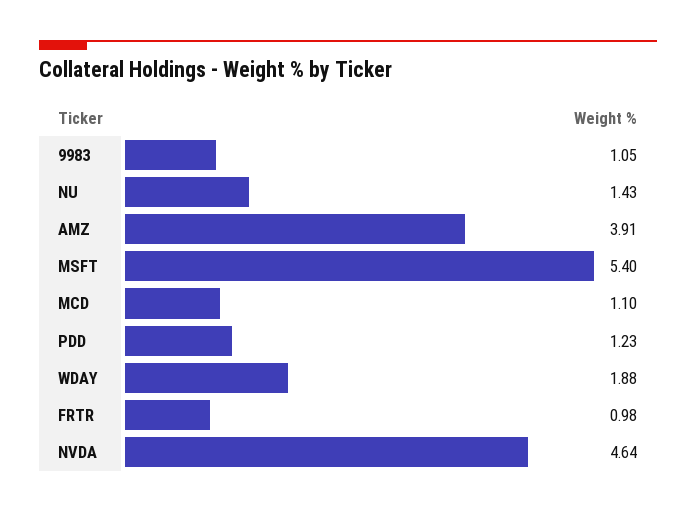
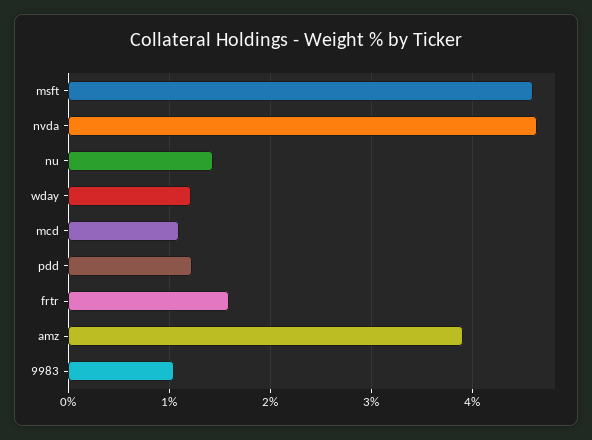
MSFT: 5.4 -> 4.6
WDAY: 1.88 -> 1.2
FRTR: 0.98 -> 1.6

